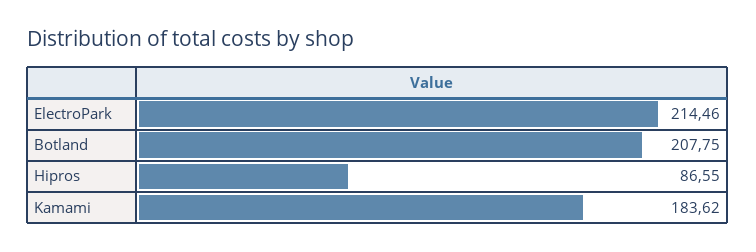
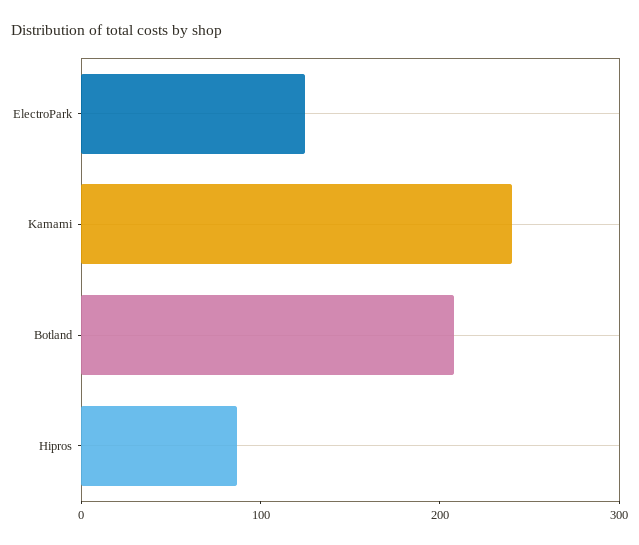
ElectroPark: 214.46 -> 120
Kamami: 183.62 -> 240

